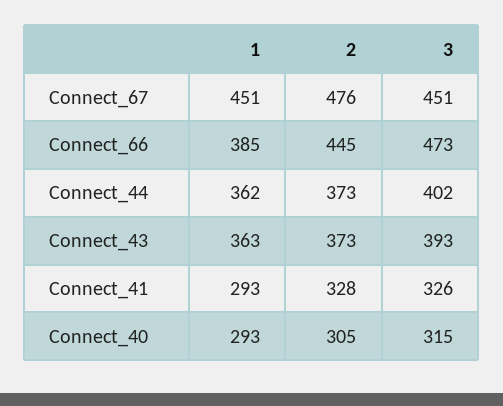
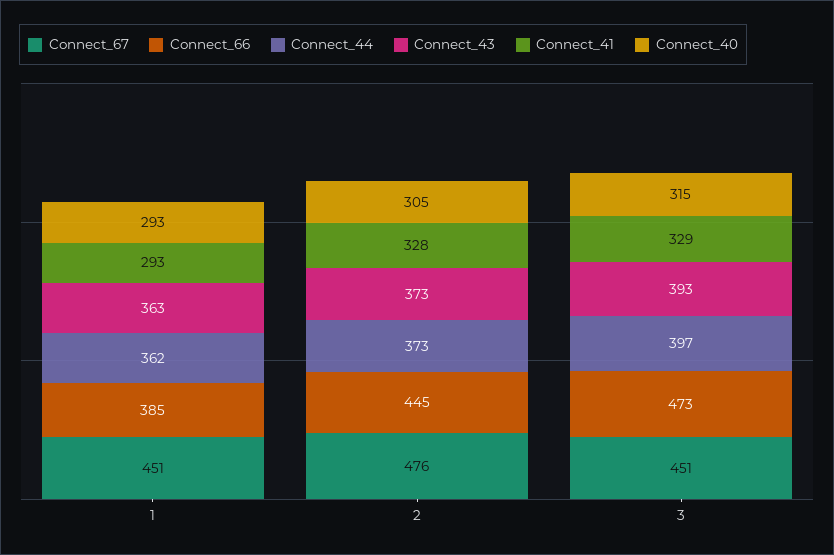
Connect_44, 3: 402 -> 397
Connect_41, 3: 326 -> 329

